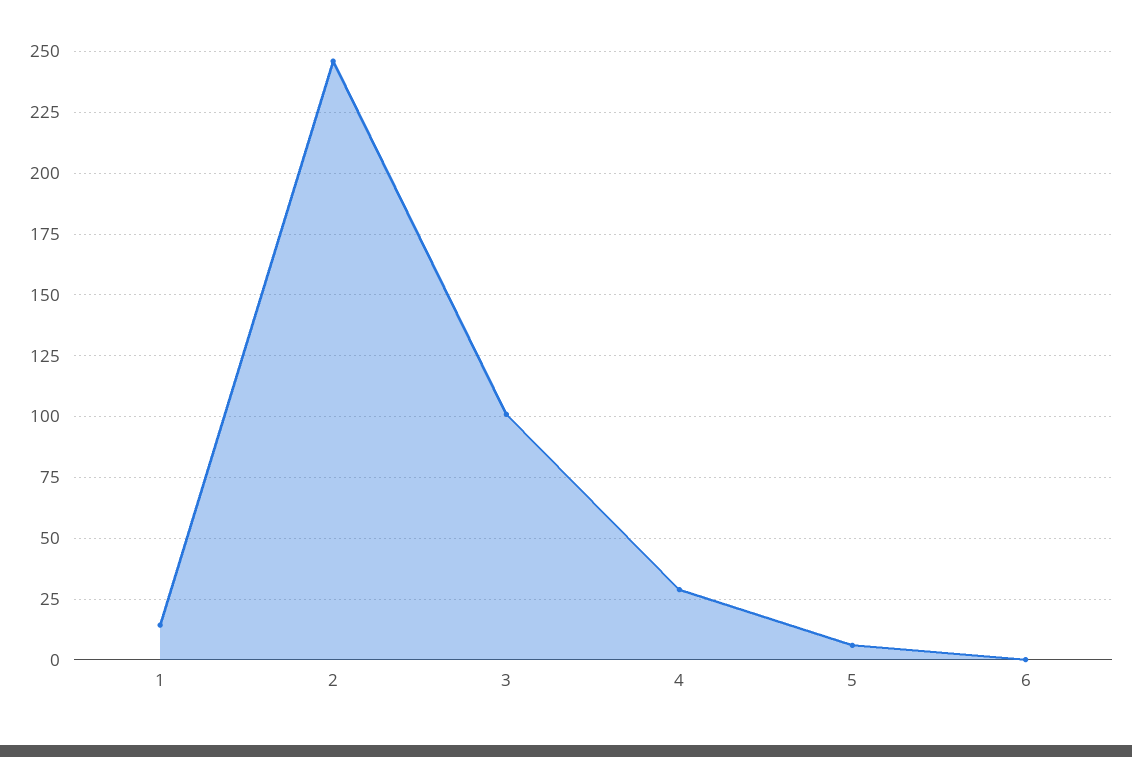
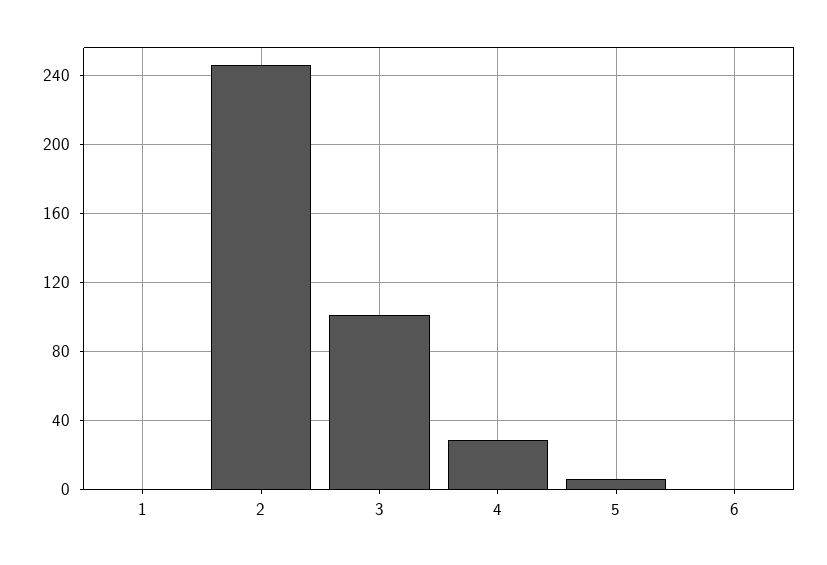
1: 15 -> 0

